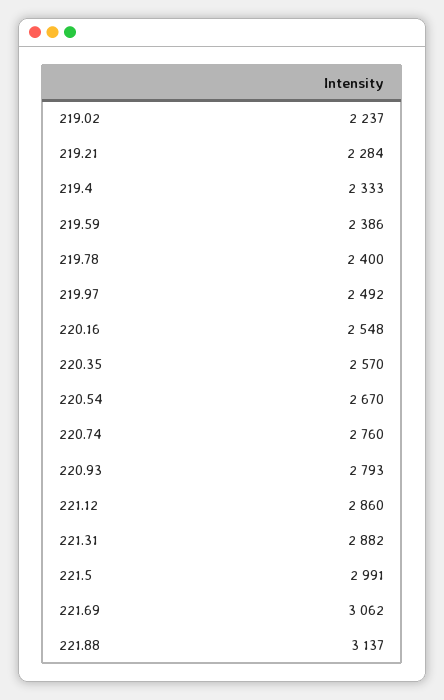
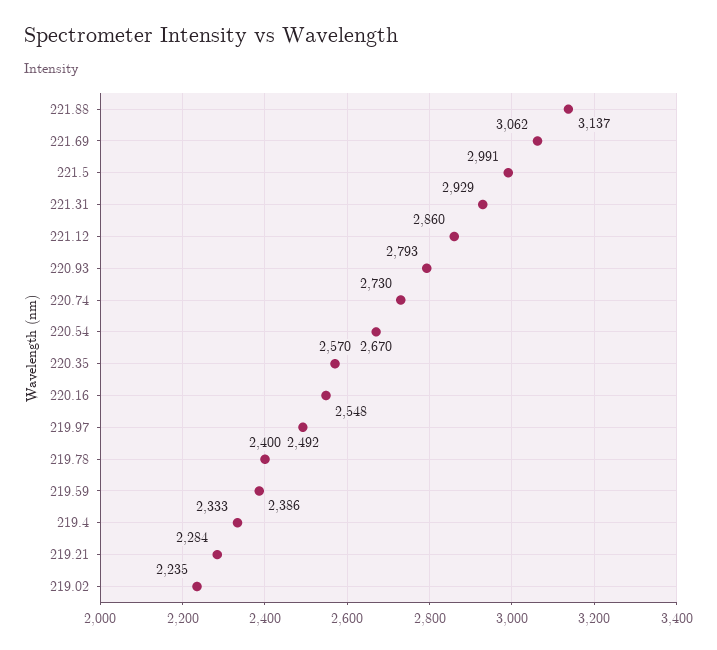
219.02: 2237 -> 2235
220.74: 2760 -> 2730
221.31: 2882 -> 2929

